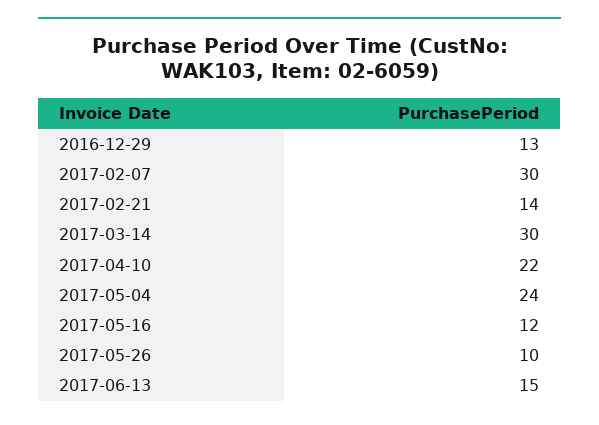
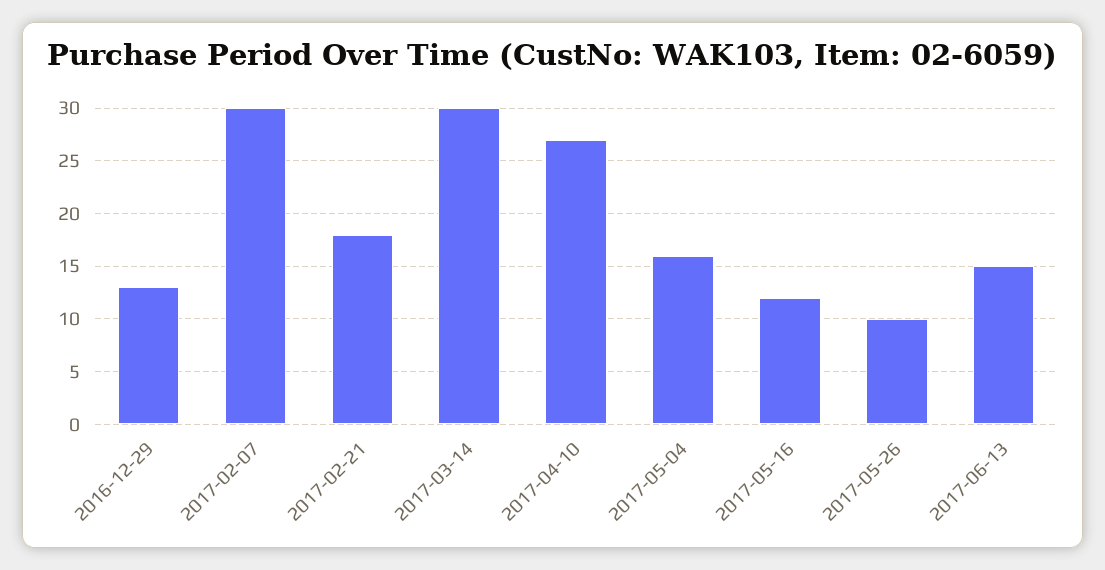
2017-02-21: 14 -> 18
2017-04-10: 22 -> 27
2017-05-04: 24 -> 16

